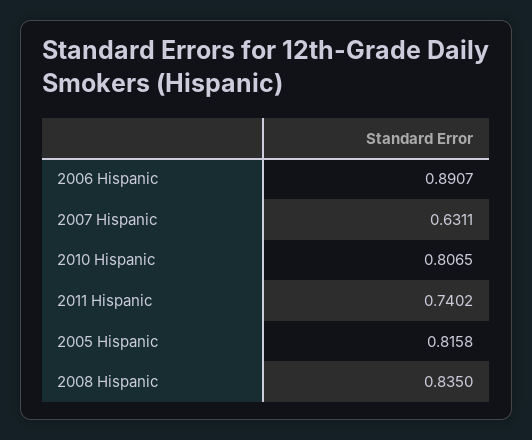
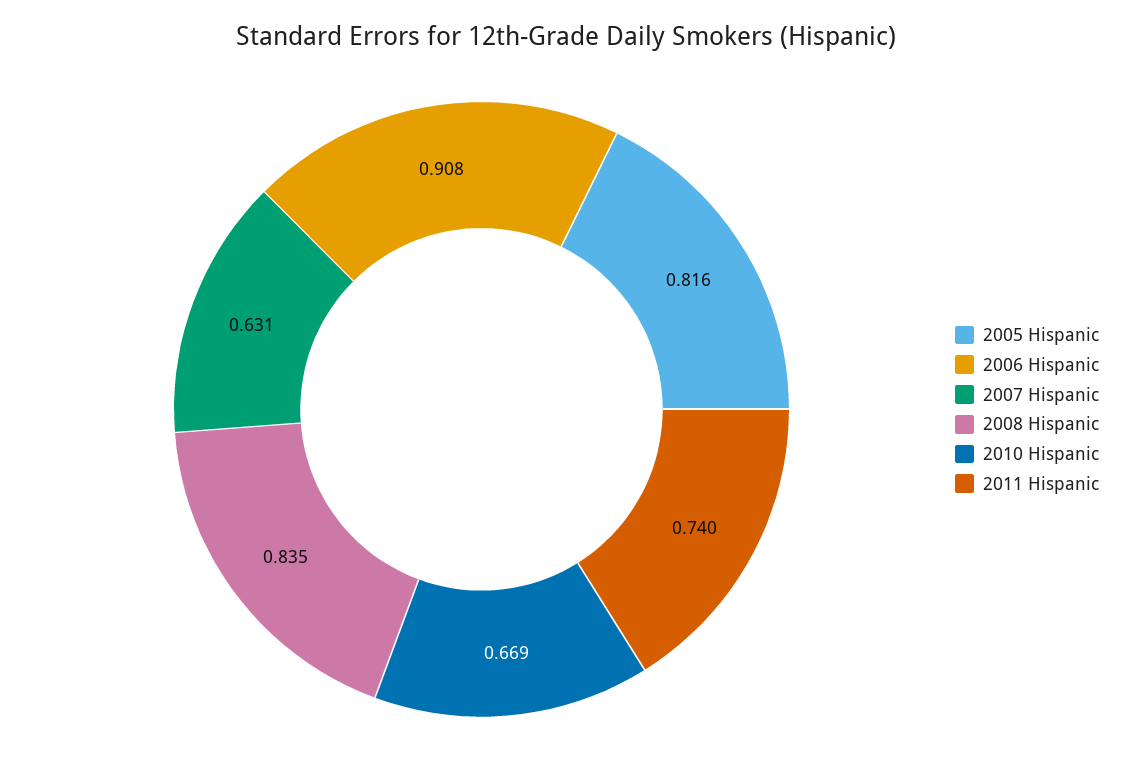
2006 Hispanic: 0.8907 -> 0.908
2010 Hispanic: 0.8065 -> 0.669

